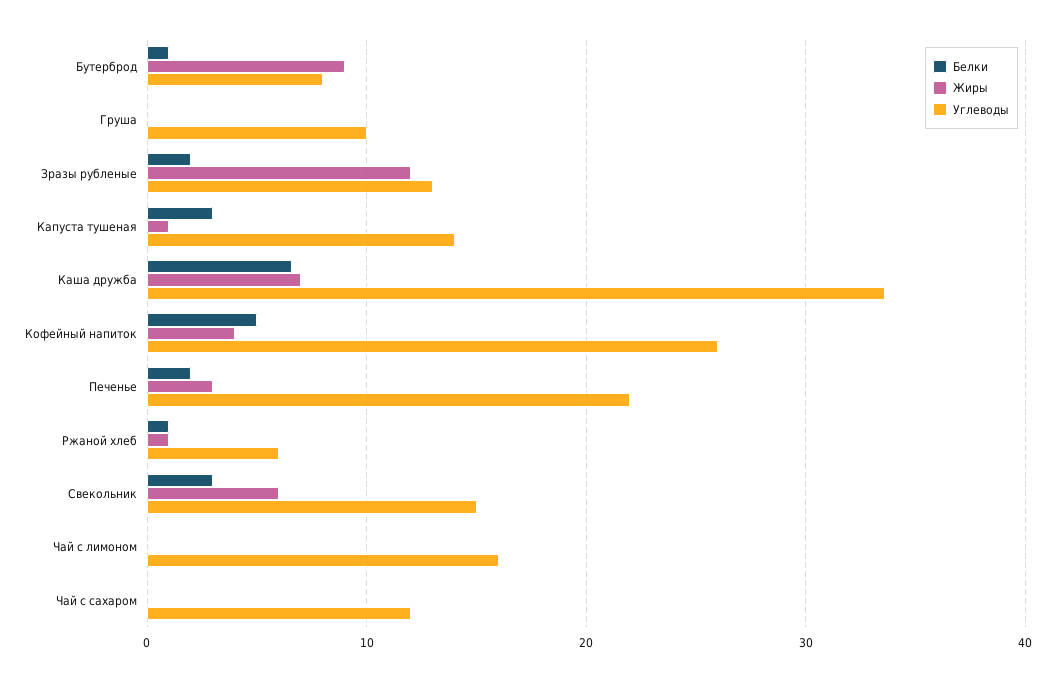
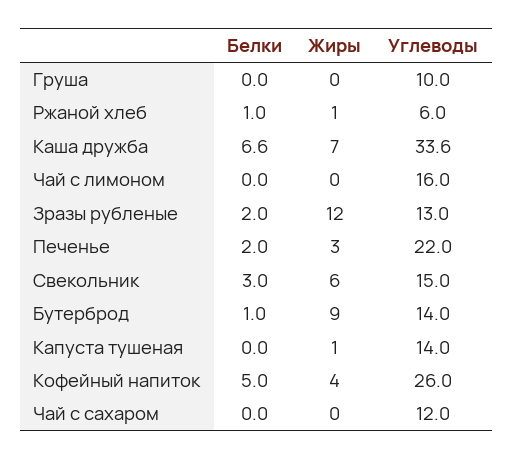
Углеводы, Бутерброд: 8 -> 14
Белки, Капуста тушеная: 3 -> 0

